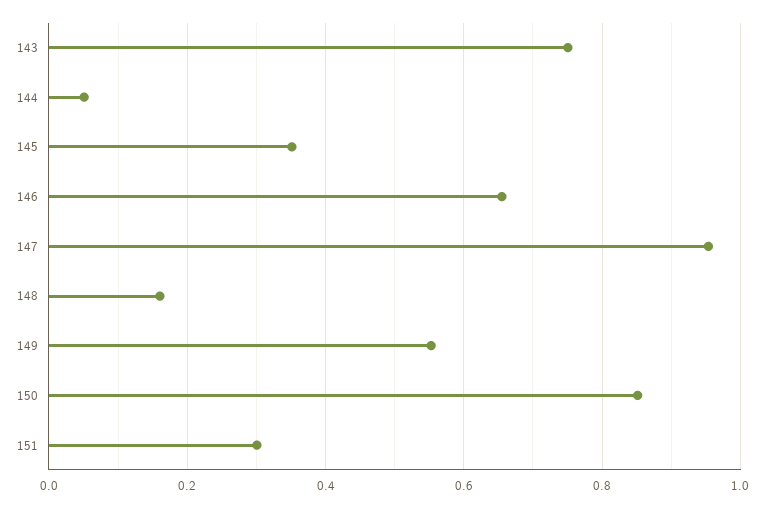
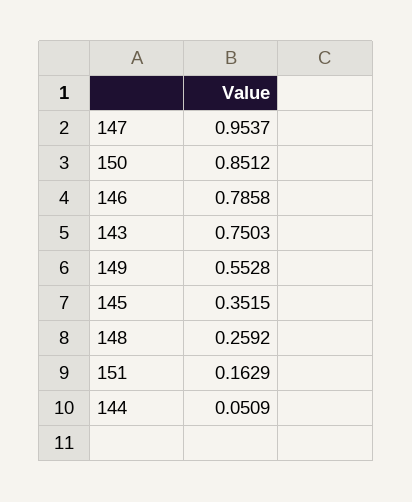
146: 0.66 -> 0.7858
148: 0.16 -> 0.2592
151: 0.3 -> 0.1629

